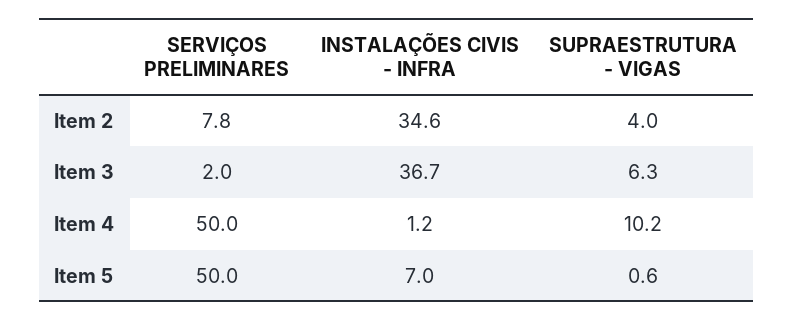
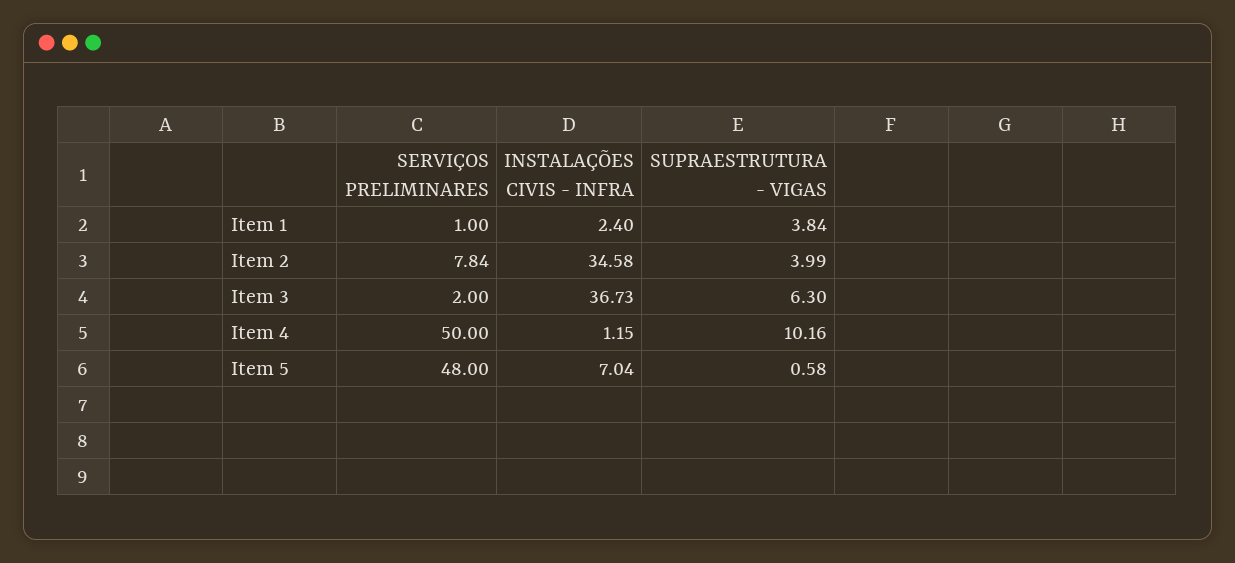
SERVIÇOS PRELIMINARES, Item 5: 50 -> 48
SERVIÇOS PRELIMINARES, Item 1: none -> 1
INSTALAÇÕES CIVIS - INFRA, Item 1: none -> 2.4
SUPRAESTRUTURA - VIGAS, Item 1: none -> 3.84

